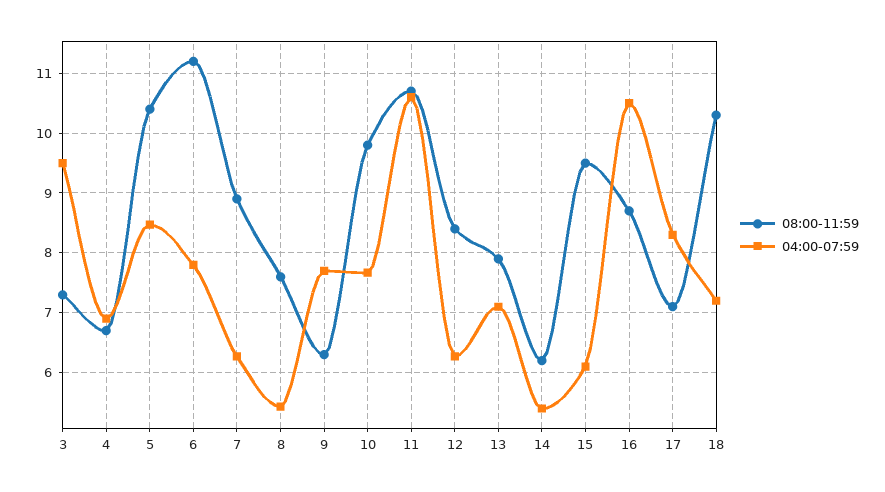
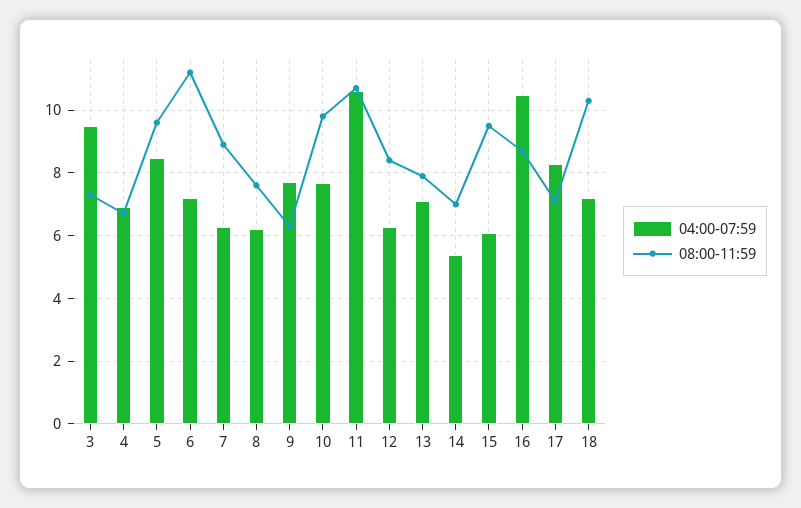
08:00-11:59, 5: 10.4 -> 9.6
04:00-07:59, 6: 7.8 -> 7.2
04:00-07:59, 8: 5.4 -> 6.2
08:00-11:59, 14: 6.2 -> 7

